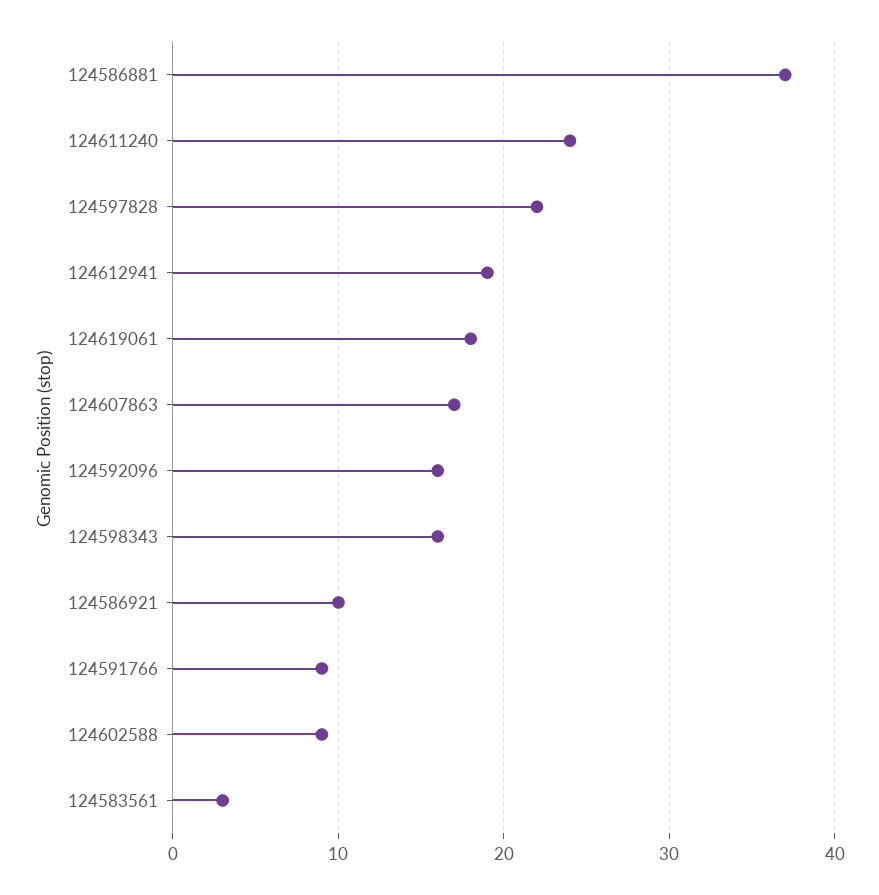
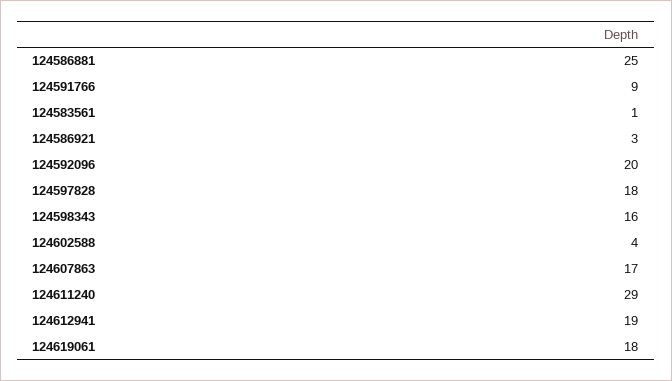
124586881: 37 -> 25
124611240: 24 -> 29
124597828: 22 -> 18
124592096: 16 -> 20
124586921: 10 -> 3
124602588: 9 -> 4
124583561: 3 -> 1

